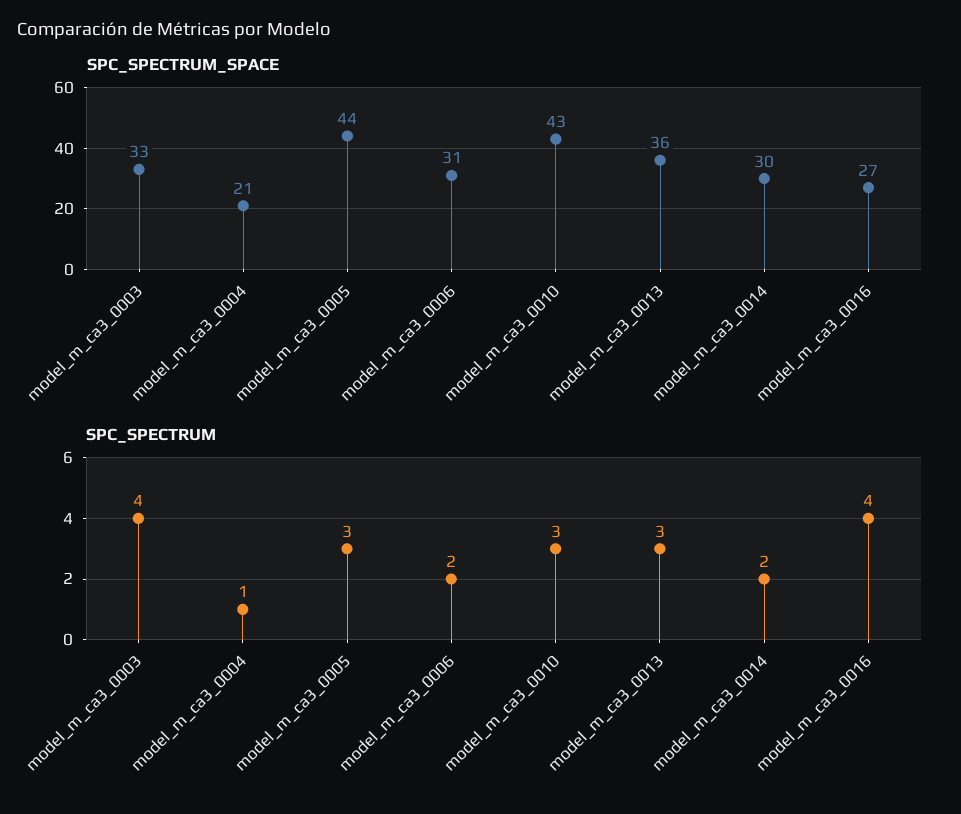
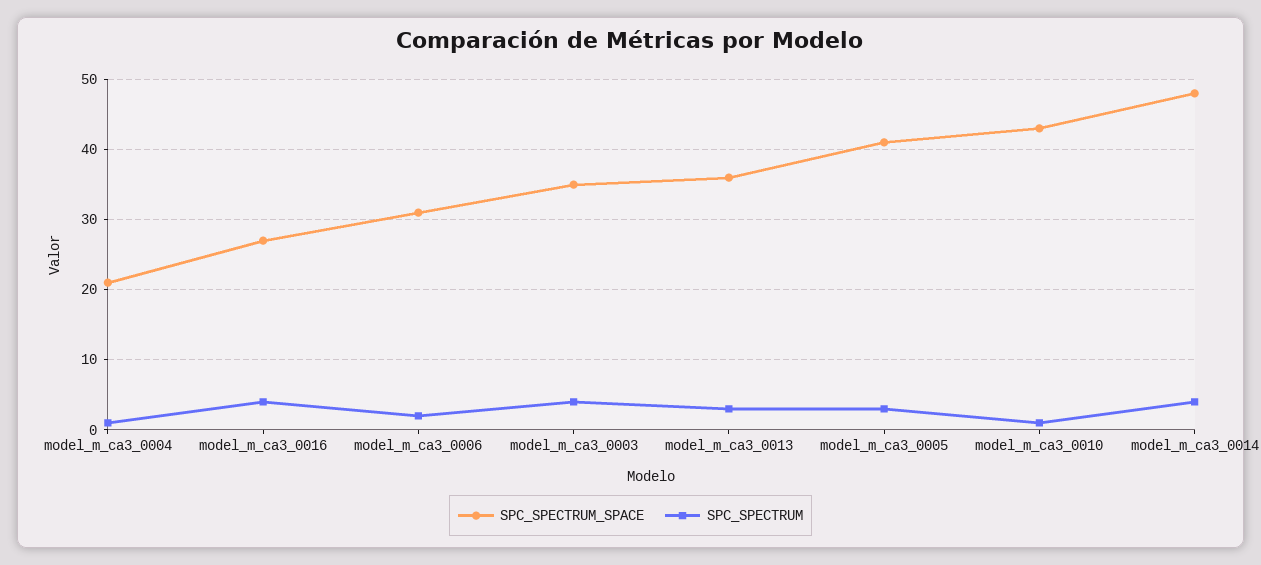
SPC_SPECTRUM_SPACE, model_m_ca3_0003: 33 -> 35
SPC_SPECTRUM_SPACE, model_m_ca3_0005: 44 -> 41
SPC_SPECTRUM_SPACE, model_m_ca3_0014: 30 -> 48
SPC_SPECTRUM, model_m_ca3_0010: 3 -> 1
SPC_SPECTRUM, model_m_ca3_0014: 2 -> 4

